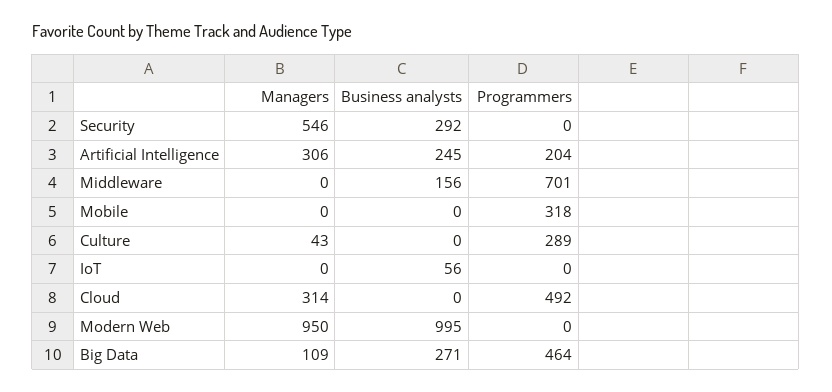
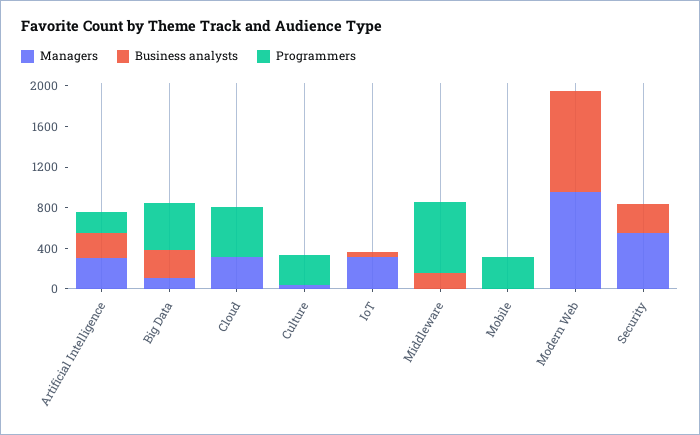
Managers, IoT: 0 -> 300

